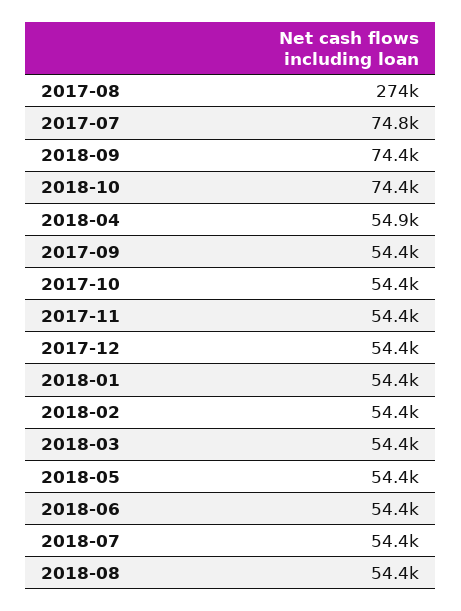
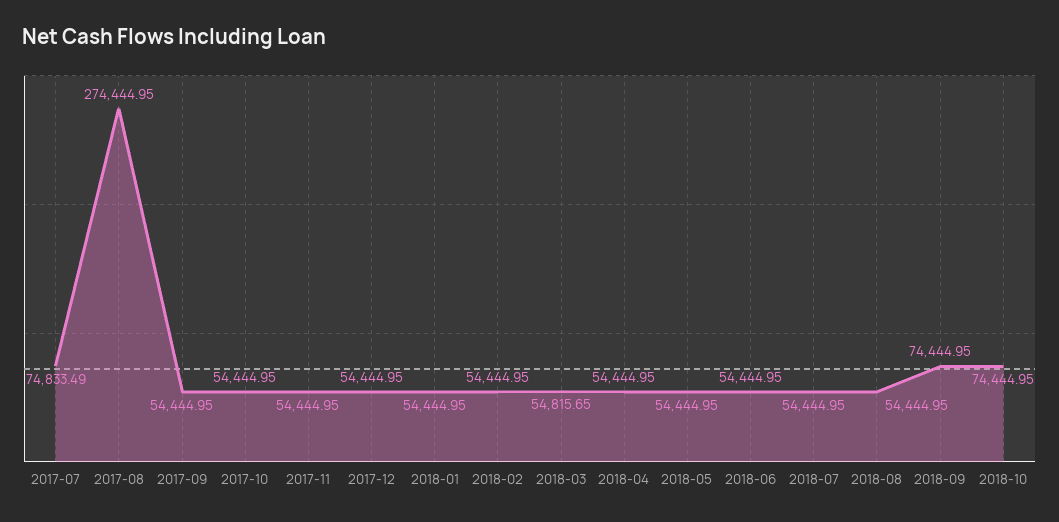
2018-04: 54900 -> 54444.95
2018-03: 54400 -> 54815.65

